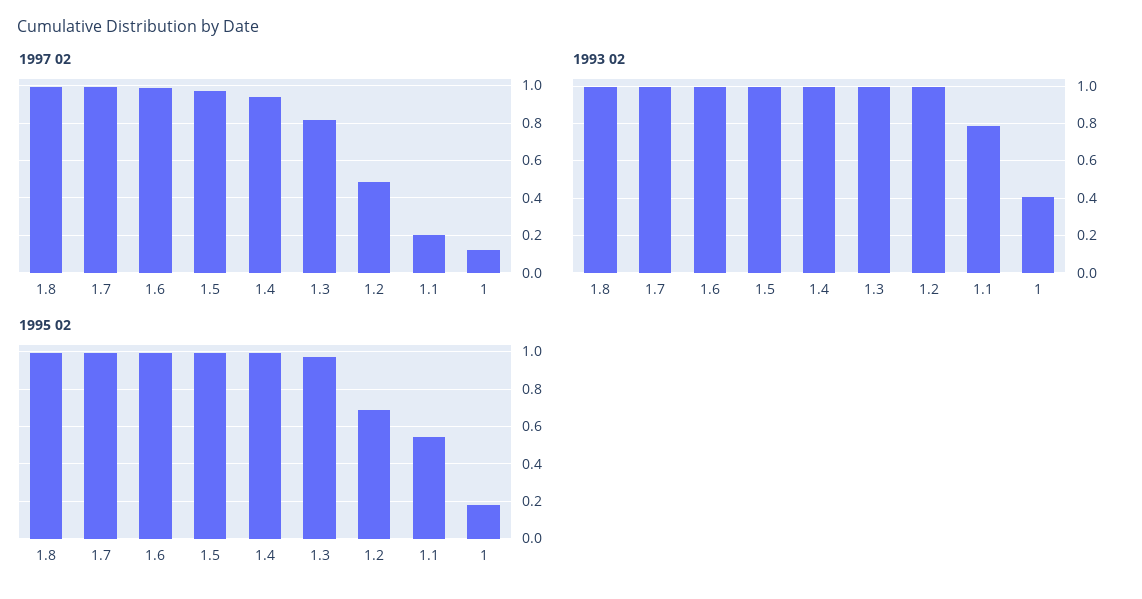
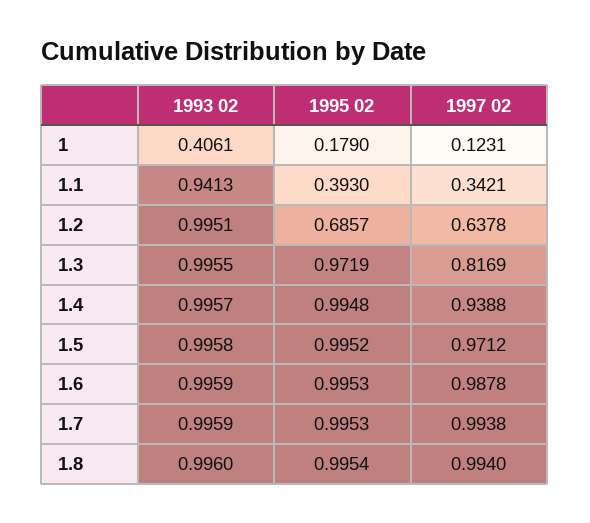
1997 02, 1.2: 0.5 -> 0.6378
1997 02, 1.1: 0.2 -> 0.3421
1993 02, 1.1: 0.8 -> 0.9413
1995 02, 1.1: 0.55 -> 0.393

